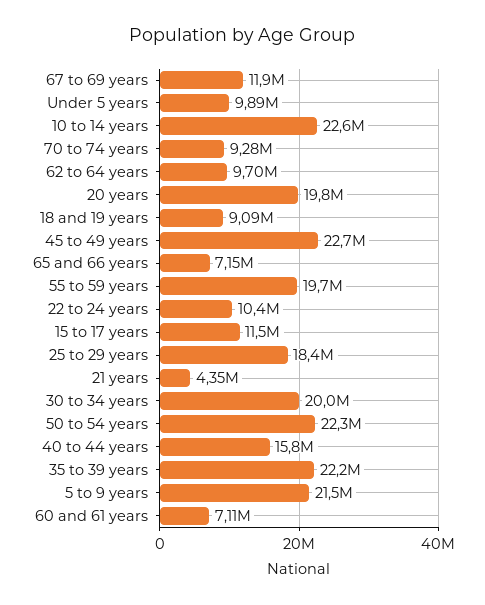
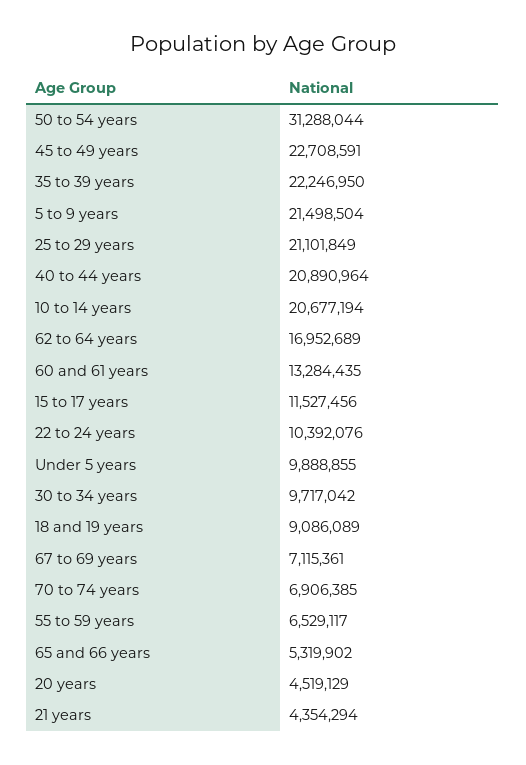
67 to 69 years: 11900000 -> 7115361
10 to 14 years: 22600000 -> 20677194
70 to 74 years: 9280000 -> 6906385
62 to 64 years: 9700000 -> 16952689
20 years: 19800000 -> 4519129
65 and 66 years: 7150000 -> 5319902
55 to 59 years: 19700000 -> 6529117
25 to 29 years: 18400000 -> 21101849
30 to 34 years: 20000000 -> 9717042
50 to 54 years: 22300000 -> 31288044
40 to 44 years: 15800000 -> 20890964
60 and 61 years: 7110000 -> 13284435

